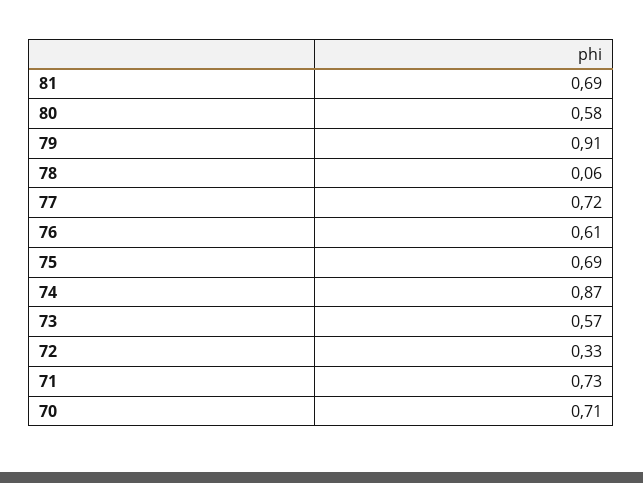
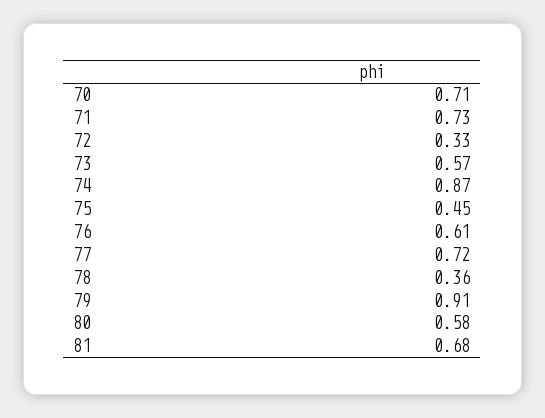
81: 0.69 -> 0.68
78: 0.06 -> 0.36
75: 0.69 -> 0.45

